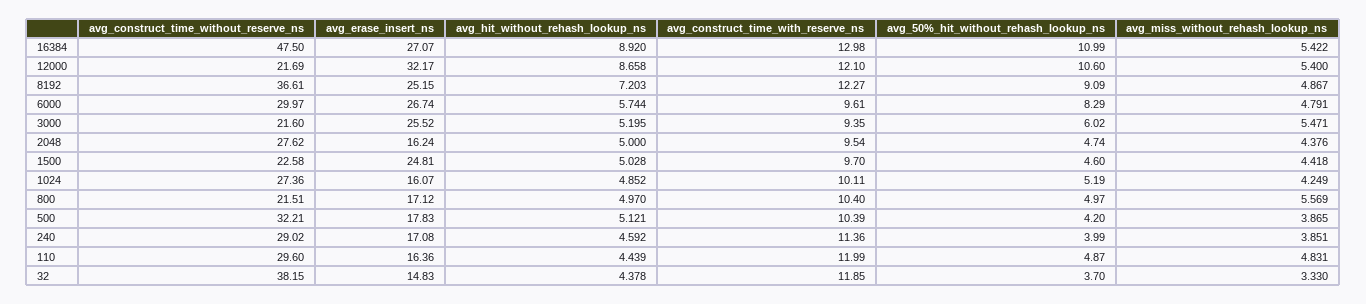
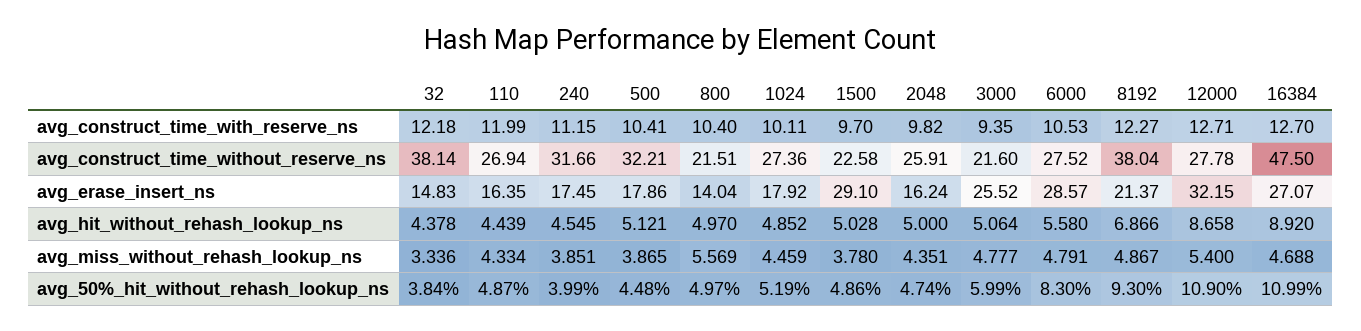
avg_construct_time_with_reserve_ns, 16384: 12.98 -> 12.7
avg_miss_without_rehash_lookup_ns, 16384: 5.422 -> 4.688
avg_construct_time_without_reserve_ns, 12000: 21.69 -> 27.78
avg_erase_insert_ns, 12000: 32.17 -> 32.15
avg_construct_time_with_reserve_ns, 12000: 12.1 -> 12.71
avg_50%_hit_without_rehash_lookup_ns, 12000: 10.6 -> 10.9
avg_construct_time_without_reserve_ns, 8192: 36.61 -> 38.04
avg_erase_insert_ns, 8192: 25.15 -> 21.37
avg_hit_without_rehash_lookup_ns, 8192: 7.203 -> 6.866
avg_50%_hit_without_rehash_lookup_ns, 8192: 9.09 -> 9.3
avg_construct_time_without_reserve_ns, 6000: 29.97 -> 27.52
avg_erase_insert_ns, 6000: 26.74 -> 28.57
avg_hit_without_rehash_lookup_ns, 6000: 5.744 -> 5.58
avg_construct_time_with_reserve_ns, 6000: 9.61 -> 10.53
avg_50%_hit_without_rehash_lookup_ns, 6000: 8.29 -> 8.3
avg_hit_without_rehash_lookup_ns, 3000: 5.195 -> 5.064
avg_50%_hit_without_rehash_lookup_ns, 3000: 6.02 -> 5.99
avg_miss_without_rehash_lookup_ns, 3000: 5.471 -> 4.777
avg_construct_time_without_reserve_ns, 2048: 27.62 -> 25.91
avg_construct_time_with_reserve_ns, 2048: 9.54 -> 9.82
avg_miss_without_rehash_lookup_ns, 2048: 4.376 -> 4.351
avg_erase_insert_ns, 1500: 24.81 -> 29.1
avg_50%_hit_without_rehash_lookup_ns, 1500: 4.6 -> 4.86
avg_miss_without_rehash_lookup_ns, 1500: 4.418 -> 3.78
avg_erase_insert_ns, 1024: 16.07 -> 17.92
avg_miss_without_rehash_lookup_ns, 1024: 4.249 -> 4.459
avg_erase_insert_ns, 800: 17.12 -> 14.04
avg_erase_insert_ns, 500: 17.83 -> 17.86
avg_construct_time_with_reserve_ns, 500: 10.39 -> 10.41
avg_50%_hit_without_rehash_lookup_ns, 500: 4.2 -> 4.48
avg_construct_time_without_reserve_ns, 240: 29.02 -> 31.66
avg_erase_insert_ns, 240: 17.08 -> 17.45
avg_hit_without_rehash_lookup_ns, 240: 4.592 -> 4.545
avg_construct_time_with_reserve_ns, 240: 11.36 -> 11.15
avg_construct_time_without_reserve_ns, 110: 29.6 -> 26.94
avg_erase_insert_ns, 110: 16.36 -> 16.35
avg_miss_without_rehash_lookup_ns, 110: 4.831 -> 4.334
avg_construct_time_without_reserve_ns, 32: 38.15 -> 38.14
avg_construct_time_with_reserve_ns, 32: 11.85 -> 12.18
avg_50%_hit_without_rehash_lookup_ns, 32: 3.7 -> 3.84
avg_miss_without_rehash_lookup_ns, 32: 3.33 -> 3.336

